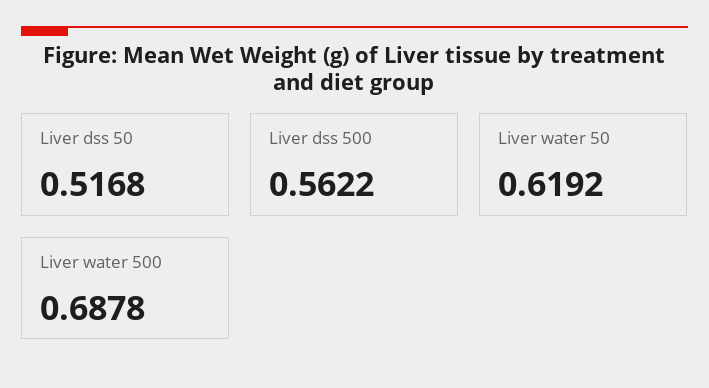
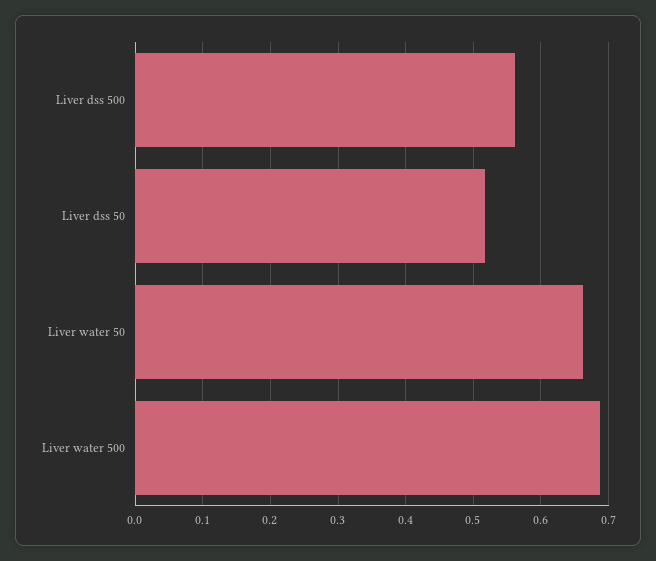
Liver water 50: 0.6192 -> 0.66

